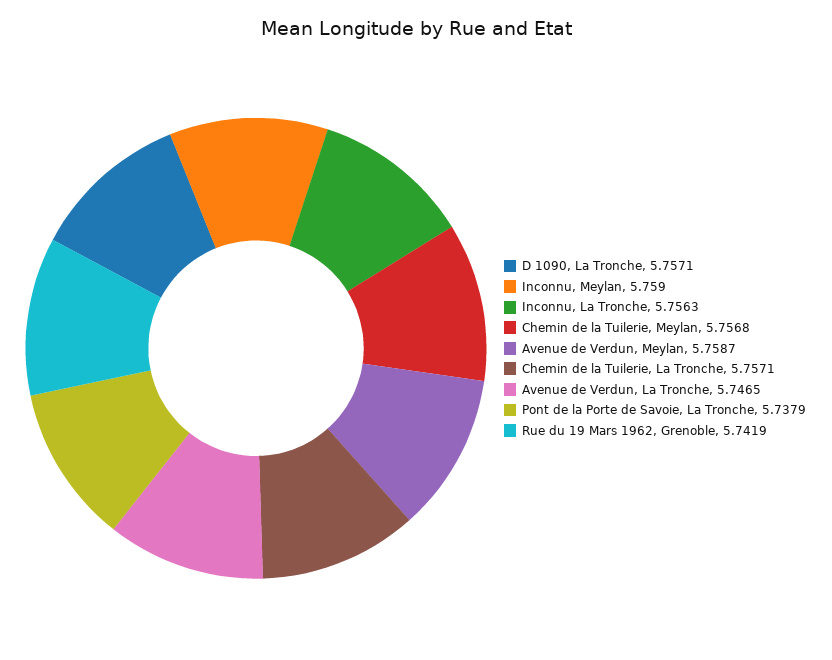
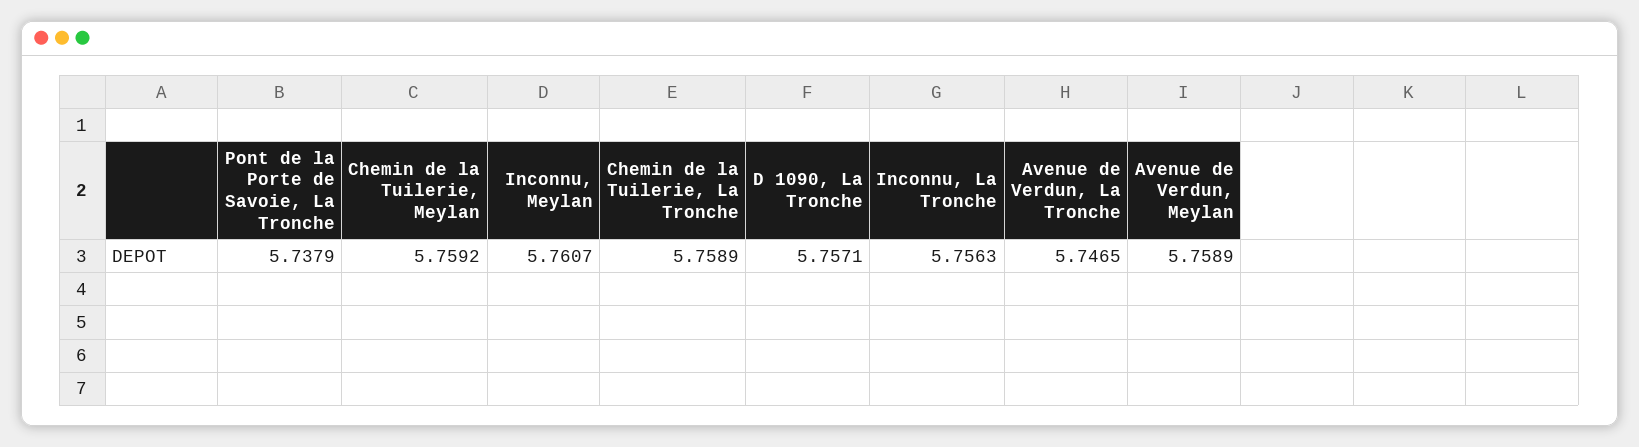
Inconnu, Meylan: 5.759 -> 5.7607
Chemin de la Tuilerie, Meylan: 5.7568 -> 5.7592
Avenue de Verdun, Meylan: 5.7587 -> 5.7589
Chemin de la Tuilerie, La Tronche: 5.7571 -> 5.7589
Rue du 19 Mars 1962, Grenoble: 5.7419 -> none

